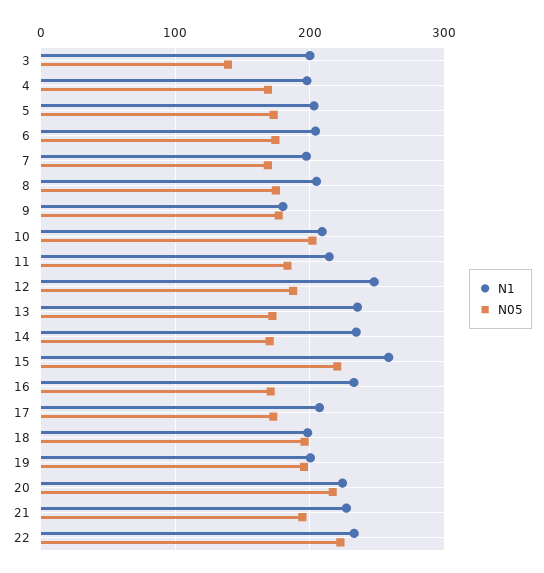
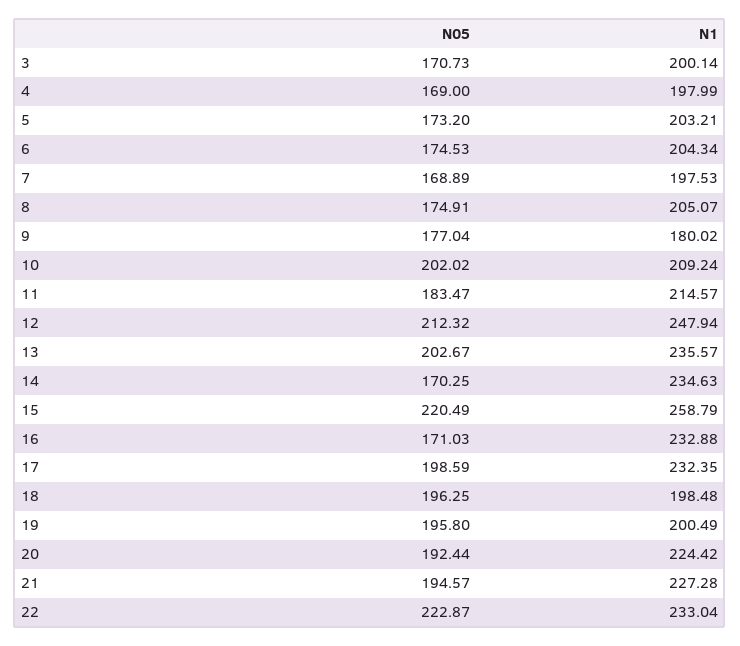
N05, 3: 140 -> 170.73
N05, 12: 190 -> 212.32
N05, 13: 170 -> 202.67
N1, 17: 210 -> 232.35
N05, 17: 170 -> 198.59
N05, 20: 220 -> 192.44

